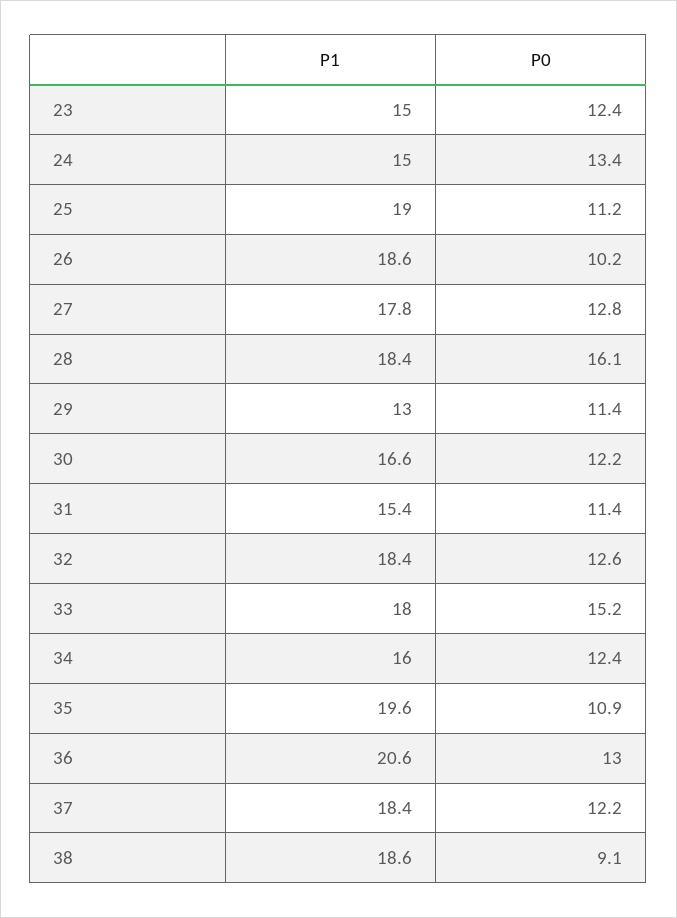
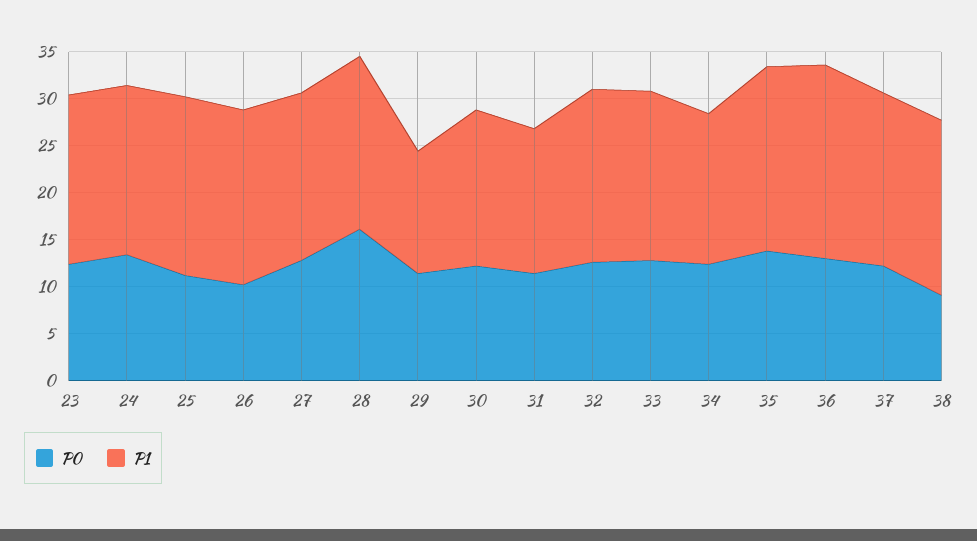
P1, 23: 15 -> 18
P1, 24: 15 -> 18
P0, 33: 15.2 -> 13
P0, 35: 10.9 -> 14

